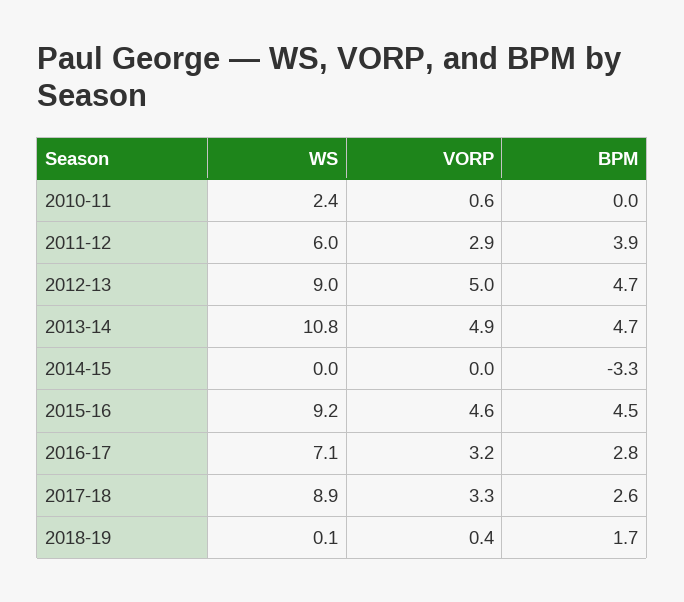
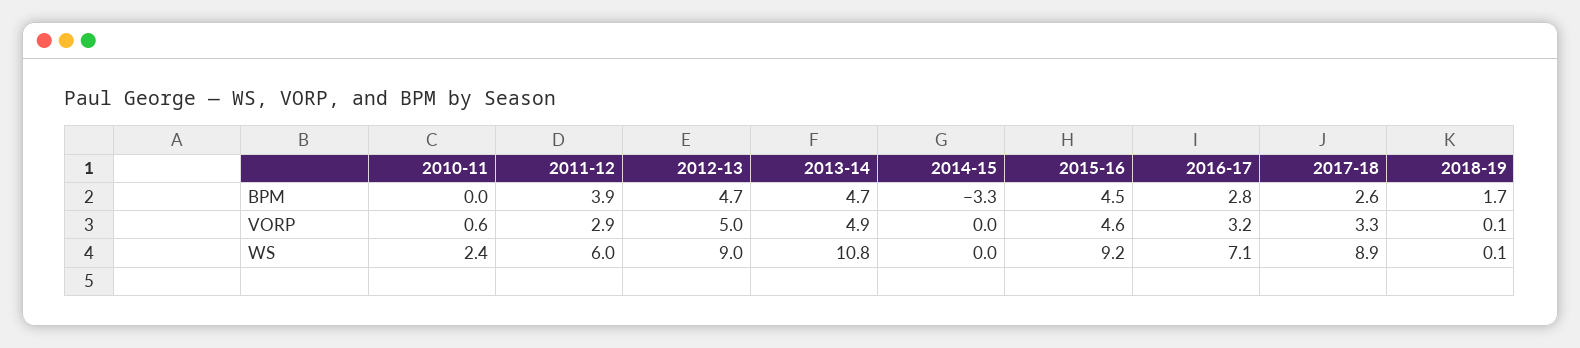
VORP, 2018-19: 0.4 -> 0.1

